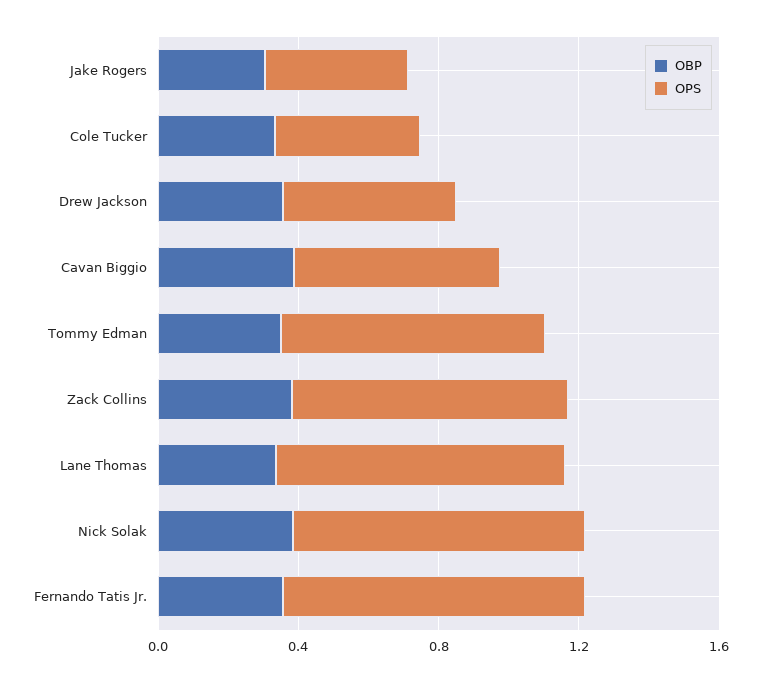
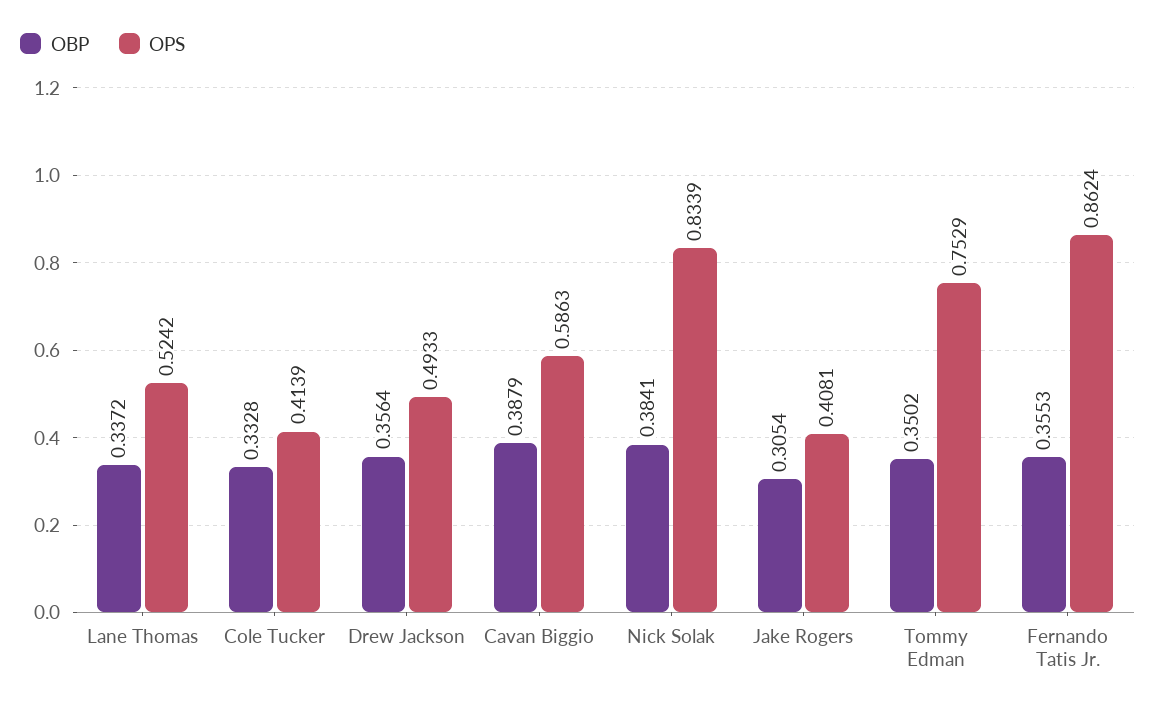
OBP, Zack Collins: 0.4 -> none
OPS, Zack Collins: 0.8 -> none
OPS, Lane Thomas: 0.8 -> 0.5242

